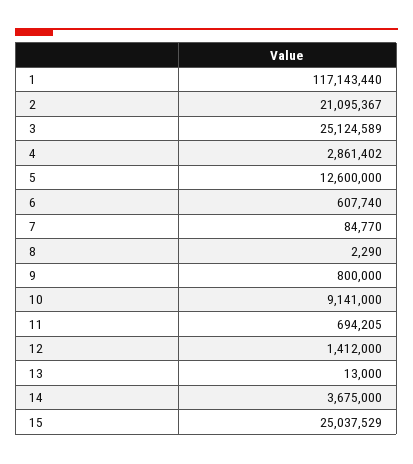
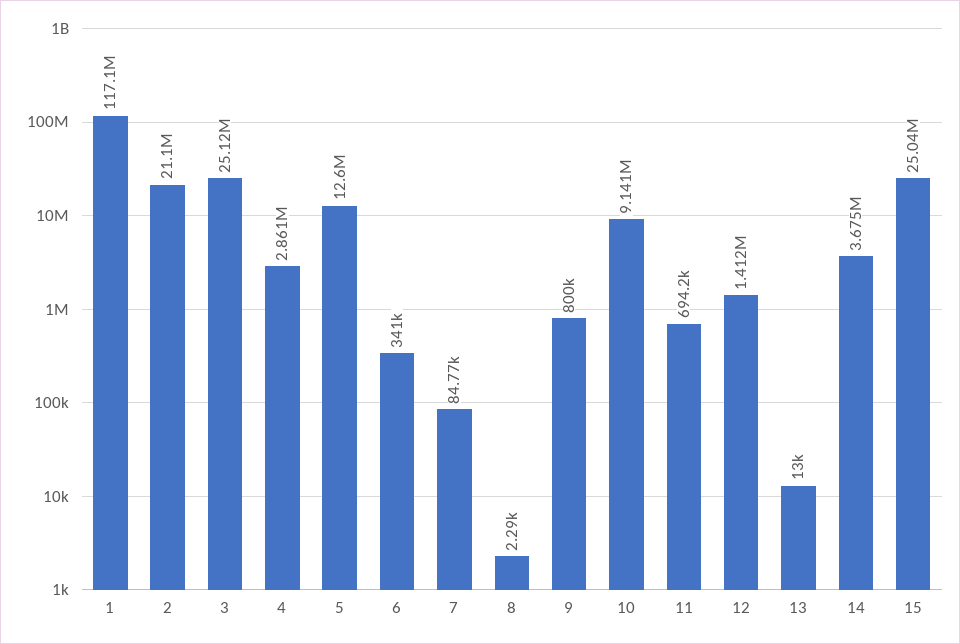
6: 607740 -> 341000

